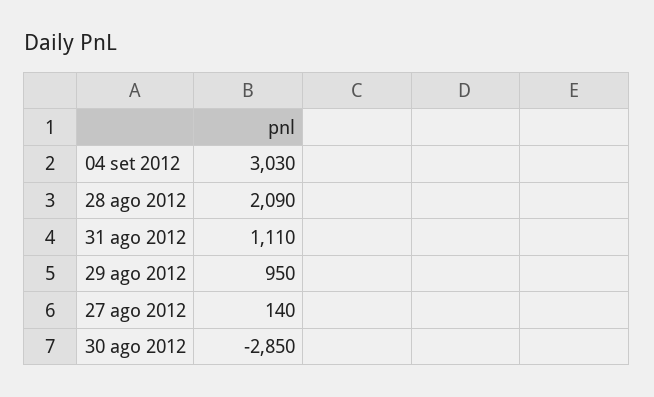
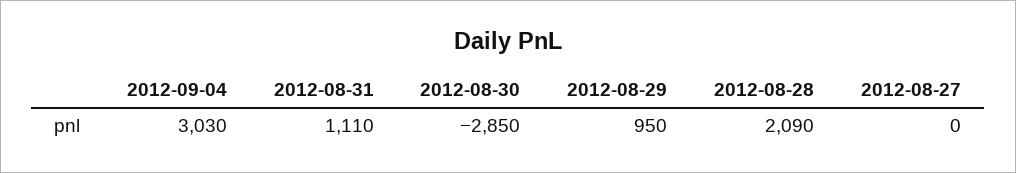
27 ago 2012: 140 -> 0

